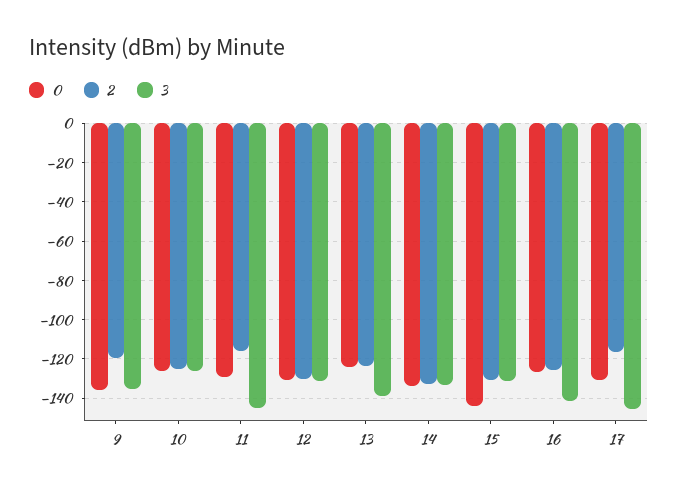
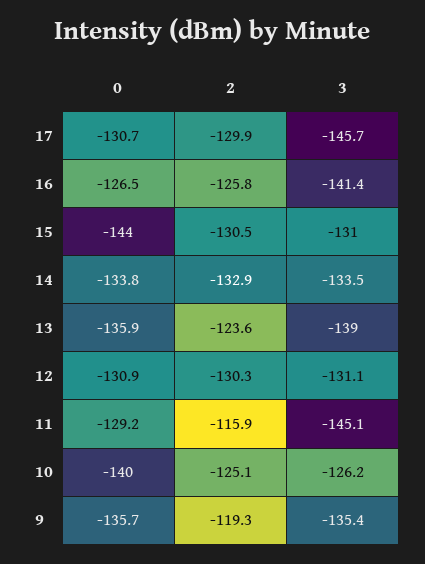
0, 10: -125 -> -140
0, 13: -125 -> -135.9
2, 17: -115 -> -129.9

